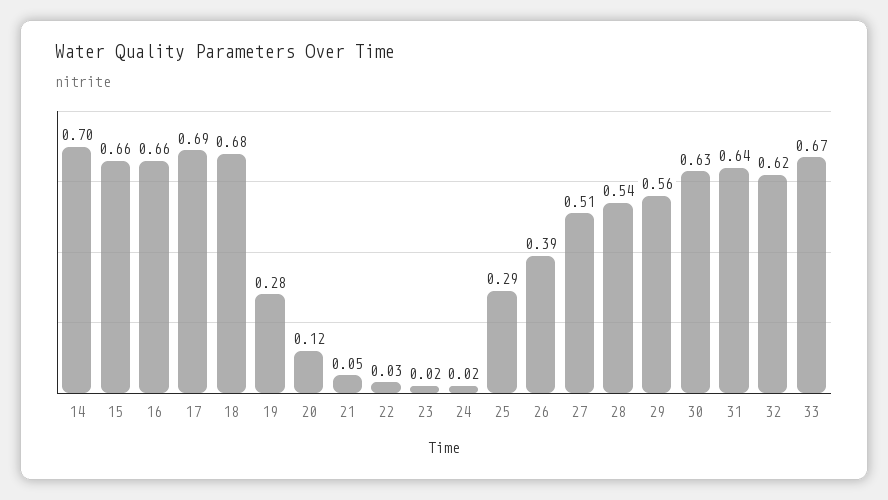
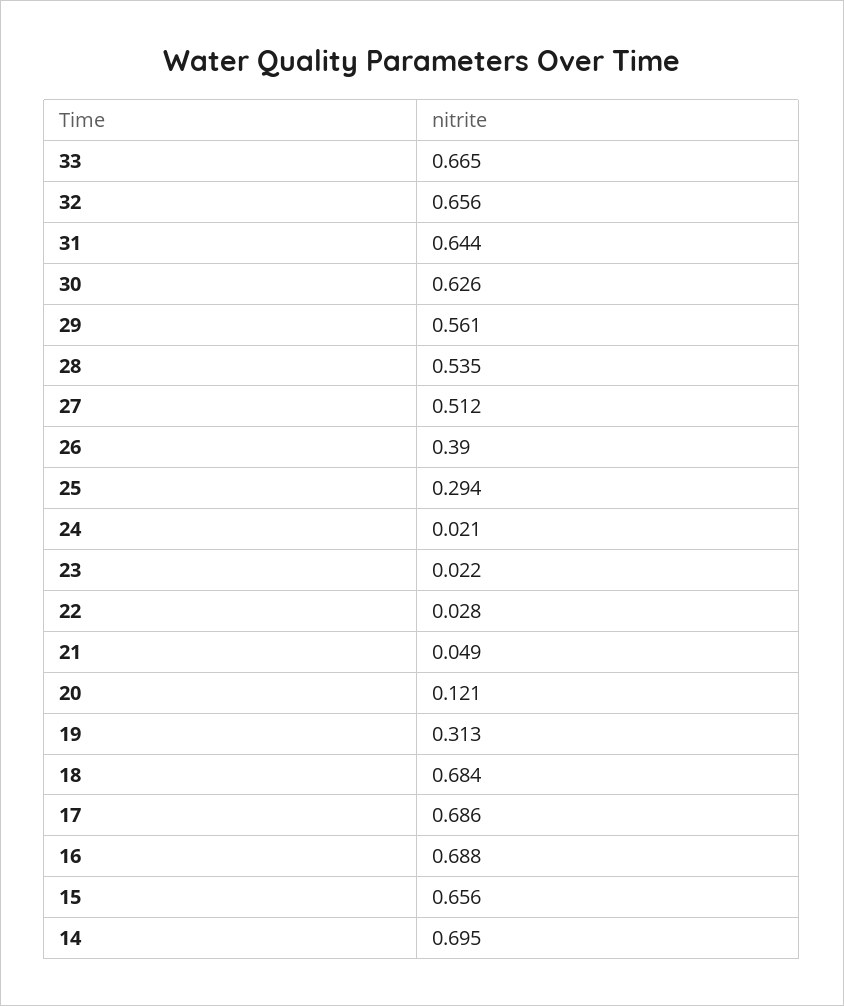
16: 0.66 -> 0.688
19: 0.28 -> 0.313
32: 0.62 -> 0.656

